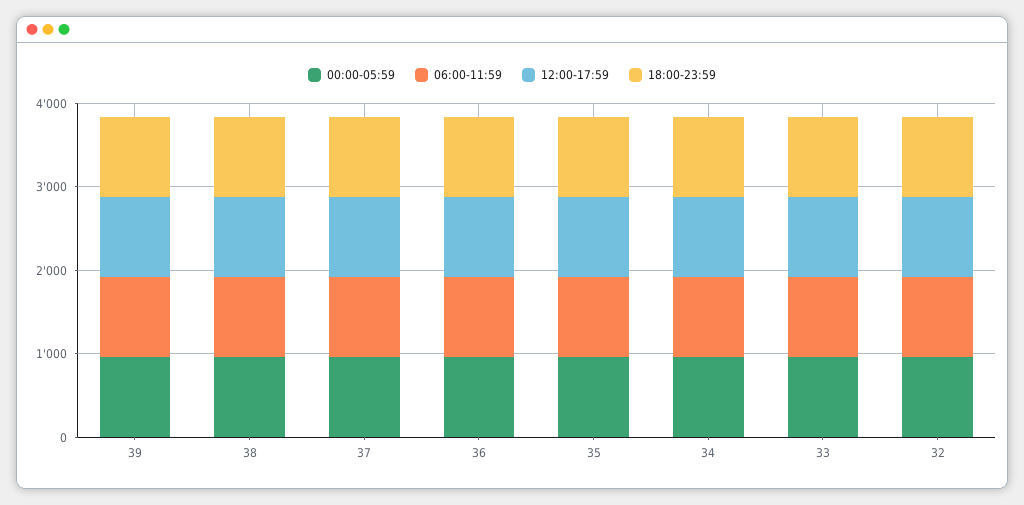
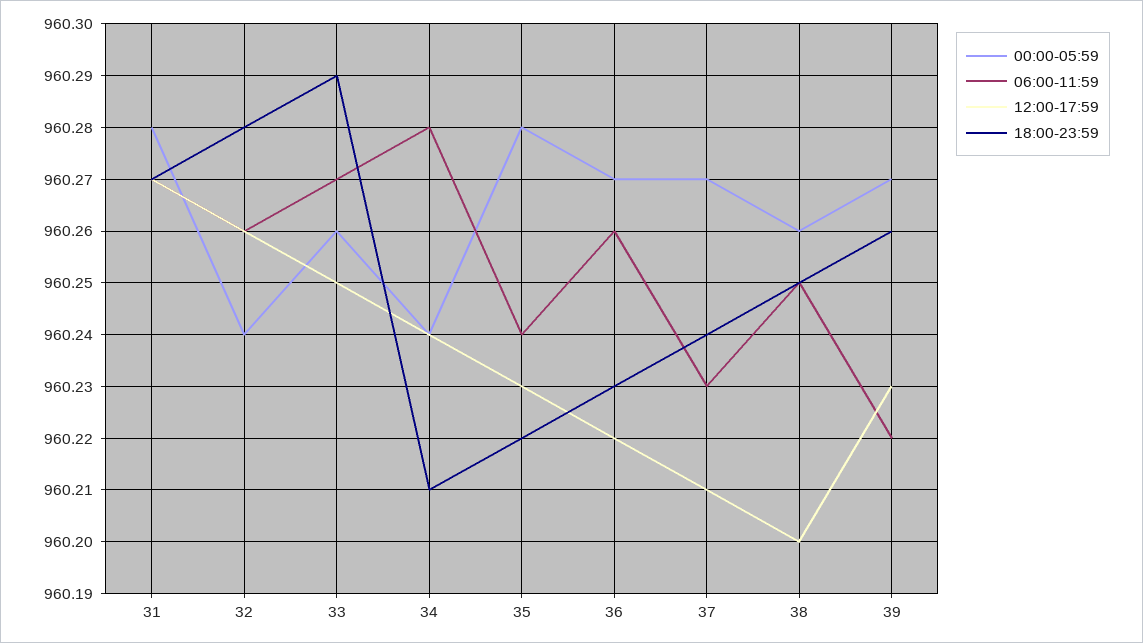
00:00-05:59, 31: none -> 960.28
06:00-11:59, 31: none -> 960.27
12:00-17:59, 31: none -> 960.27
18:00-23:59, 31: none -> 960.27

